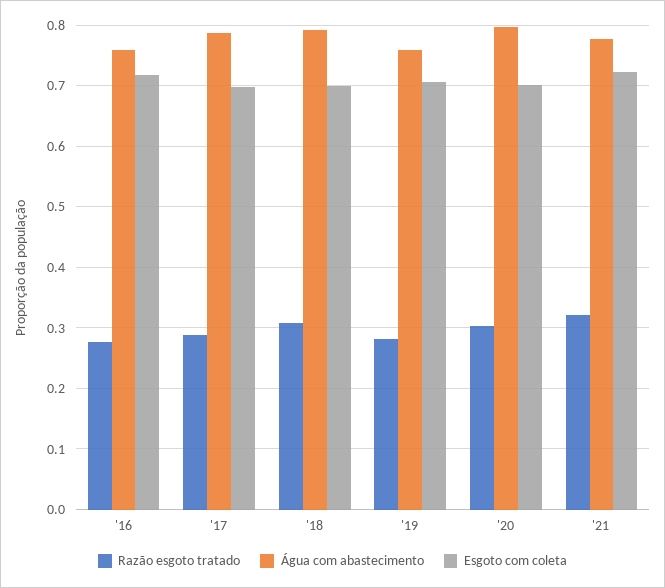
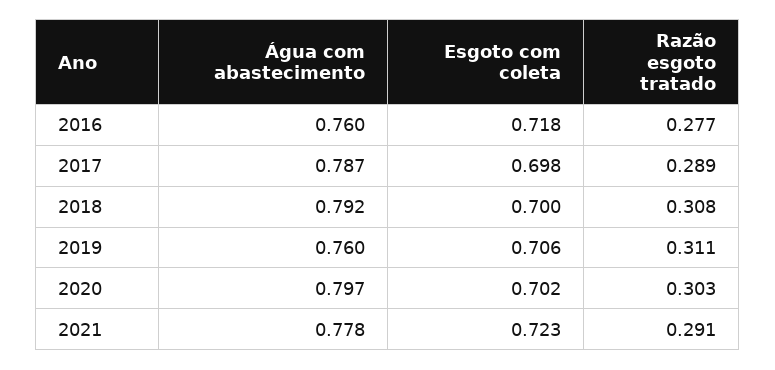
Razão esgoto tratado, '19: 0.28 -> 0.311
Razão esgoto tratado, '21: 0.32 -> 0.291

